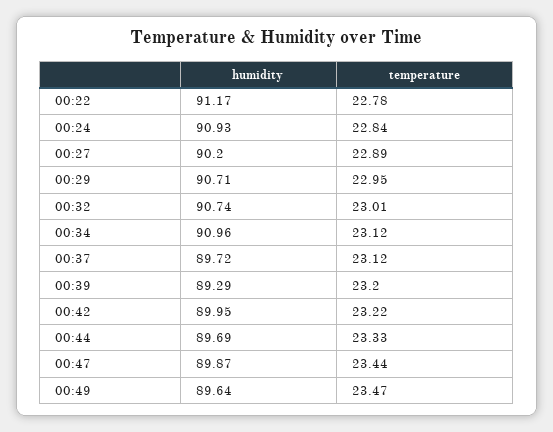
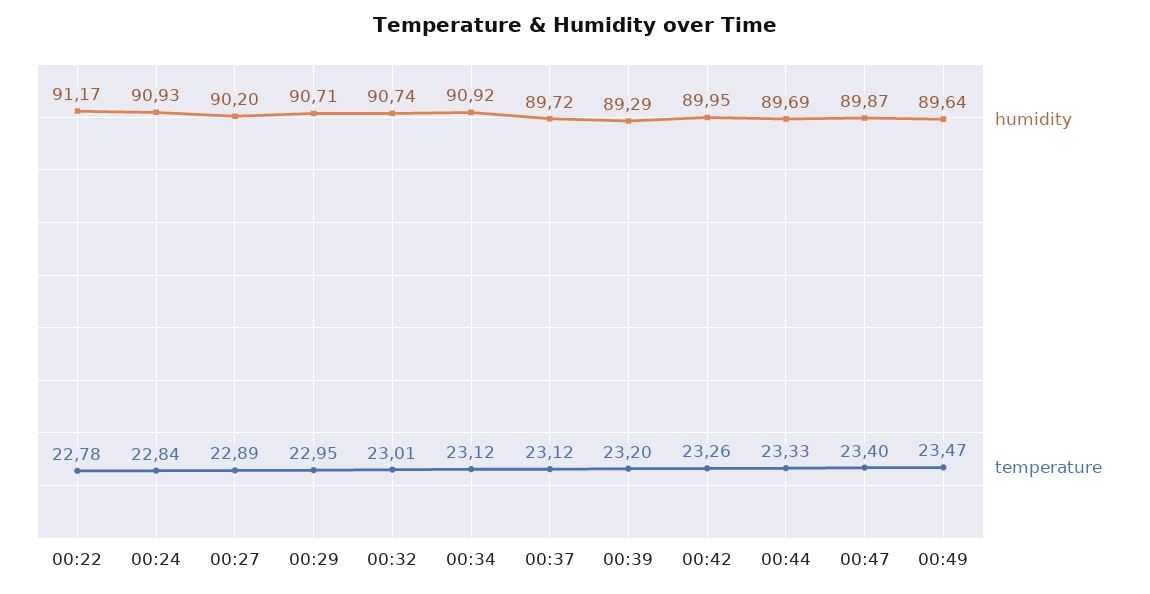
humidity, 00:34: 90.96 -> 90.92
temperature, 00:42: 23.22 -> 23.26
temperature, 00:47: 23.44 -> 23.4

